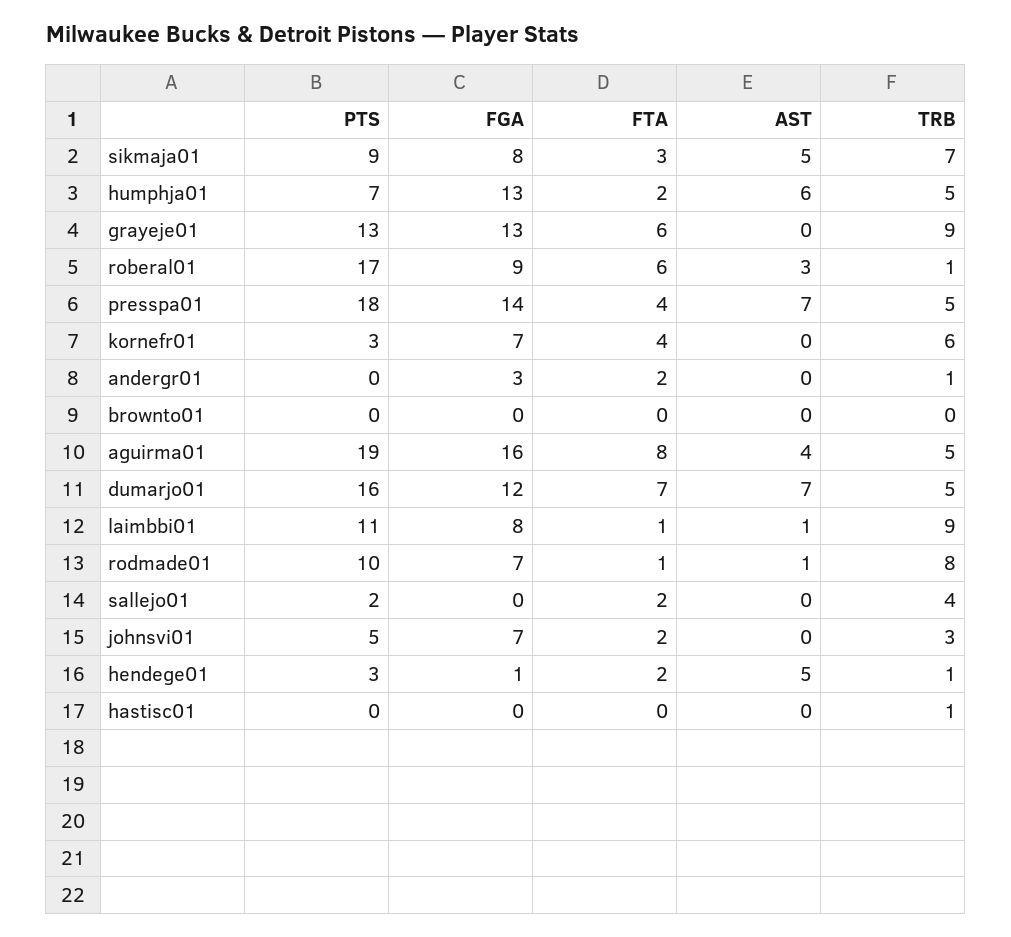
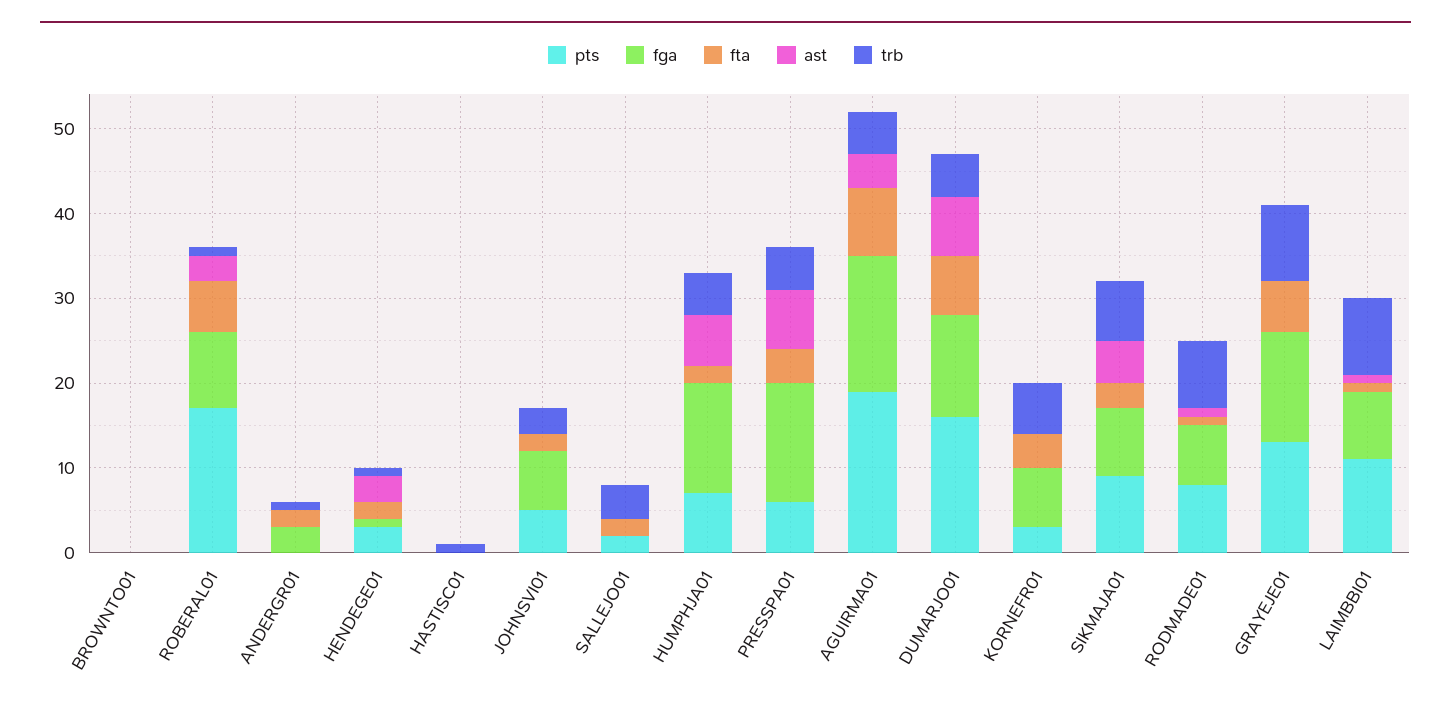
PTS, presspa01: 18 -> 6
PTS, rodmade01: 10 -> 8
AST, hendege01: 5 -> 3

